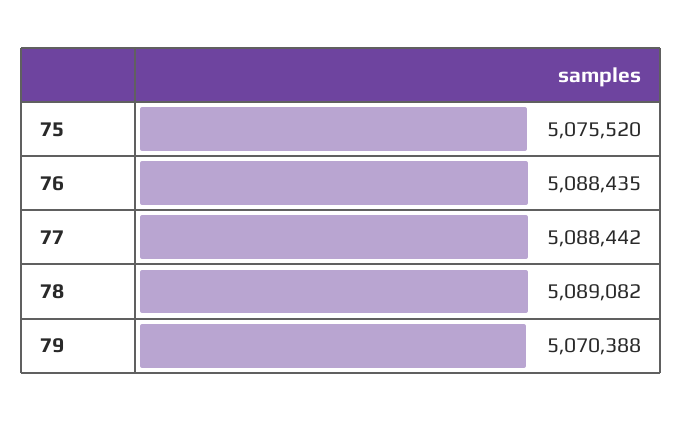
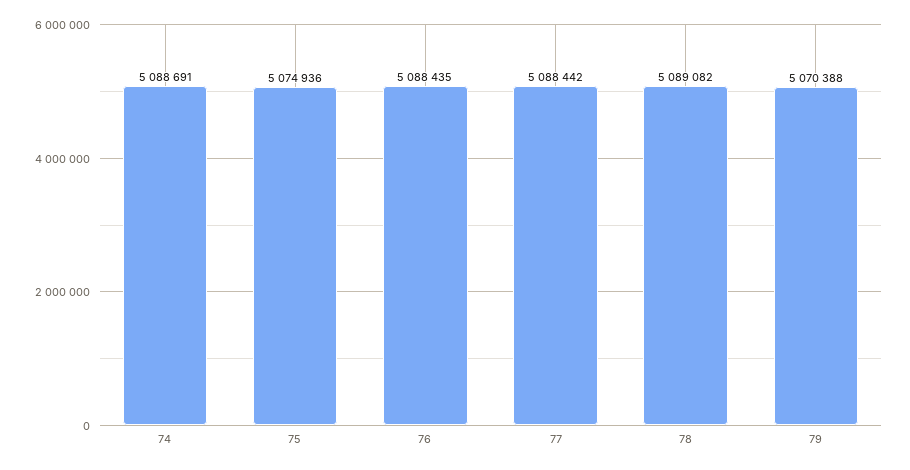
75: 5075520 -> 5074936
74: none -> 5088691

